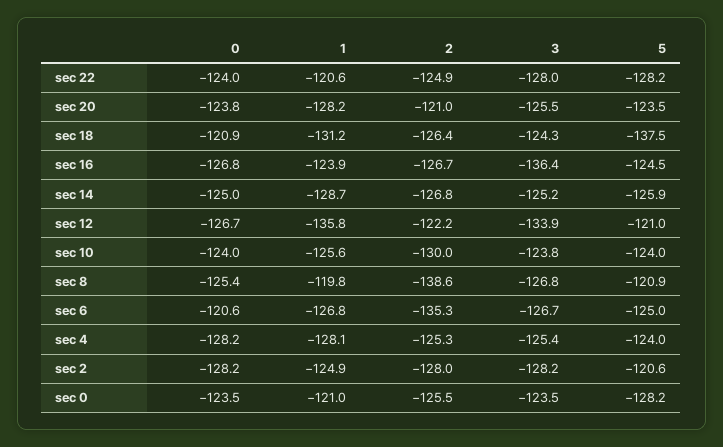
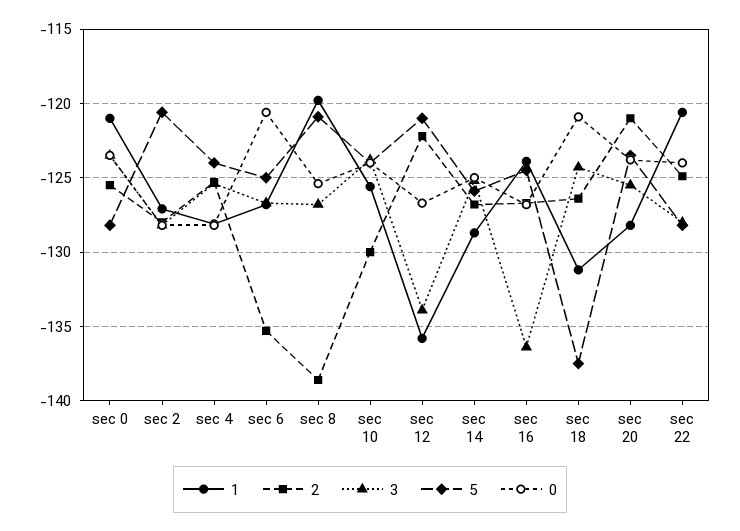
1, sec 2: -124.9 -> -127

